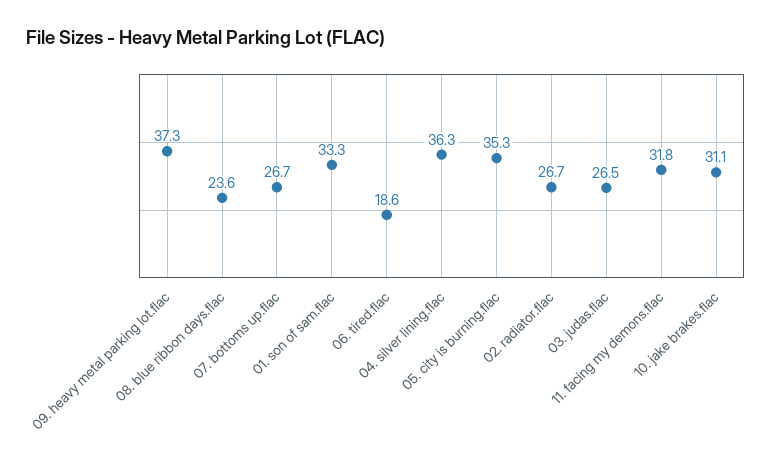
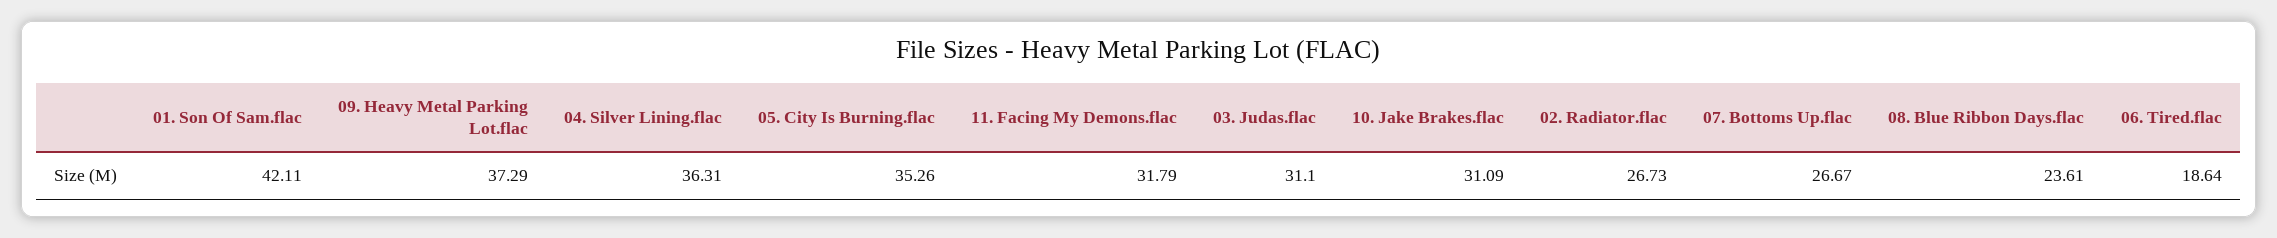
01. son of sam.flac: 33.3 -> 42.11
03. judas.flac: 26.5 -> 31.1

